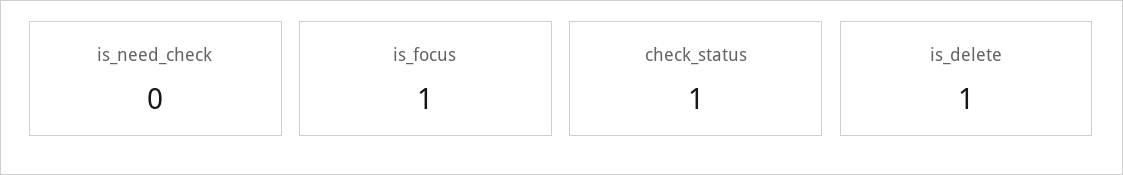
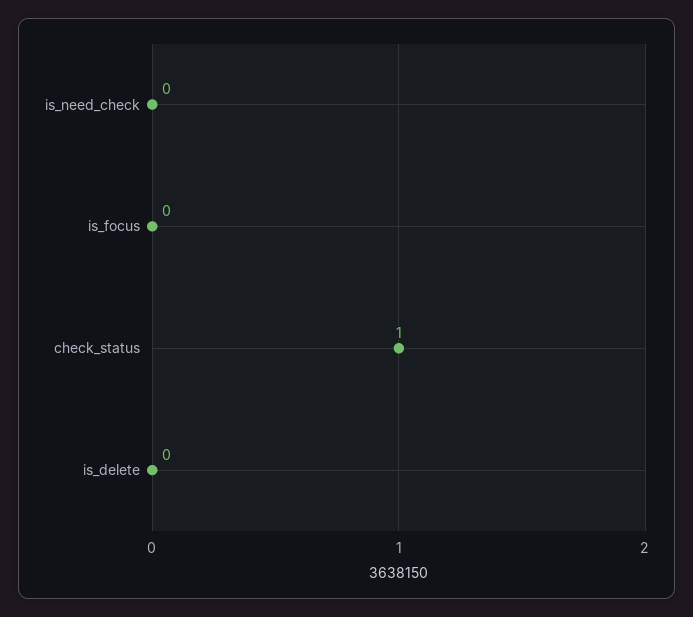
is_focus: 1 -> 0
is_delete: 1 -> 0

